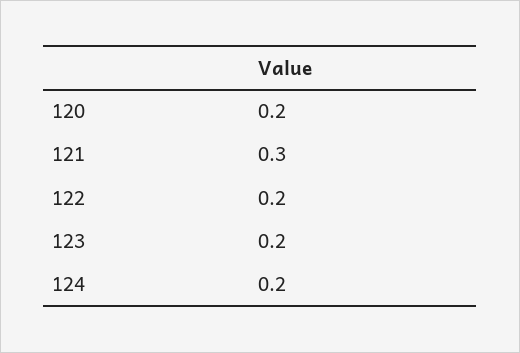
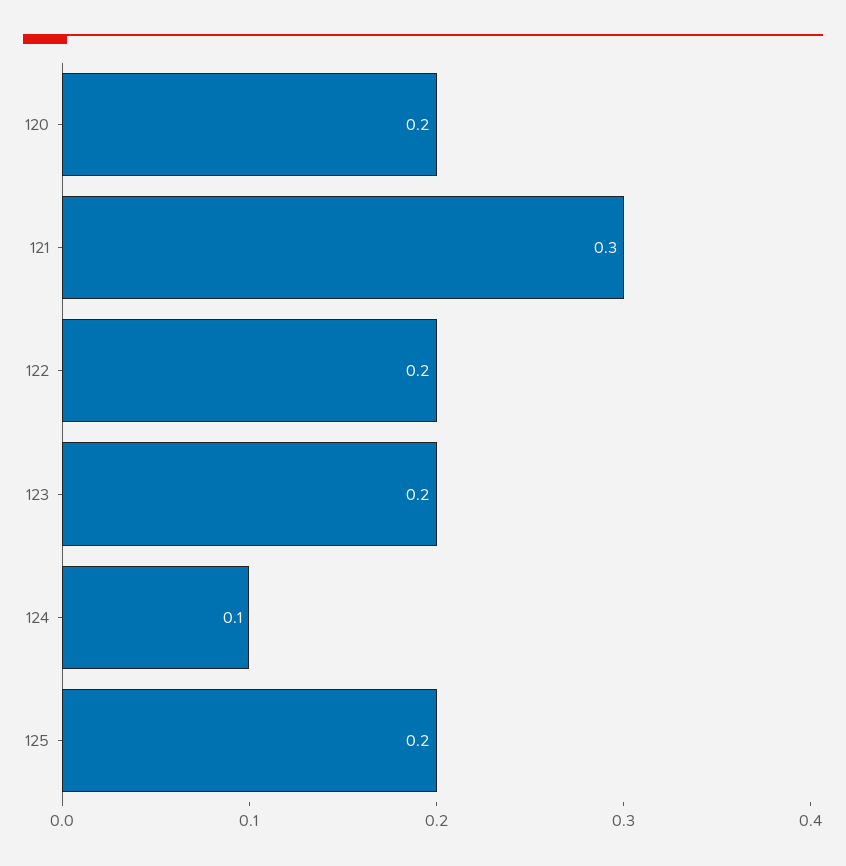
124: 0.2 -> 0.1
125: none -> 0.2

